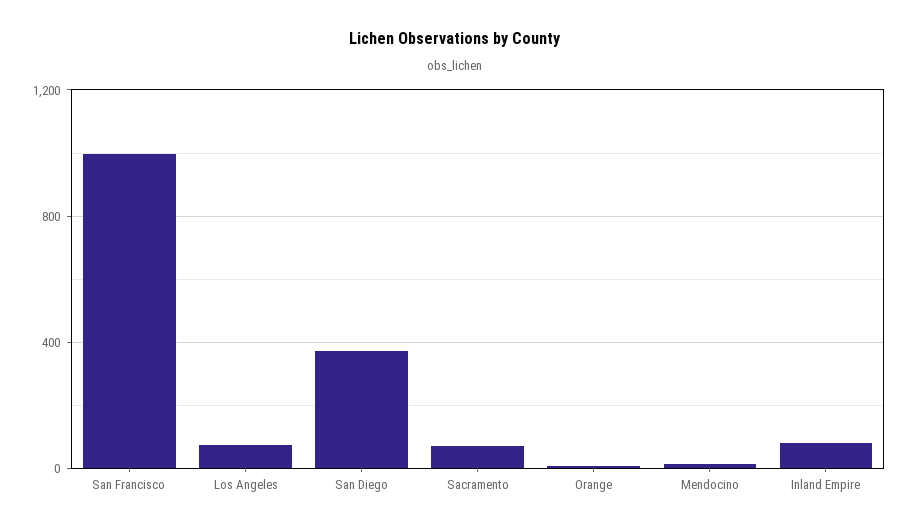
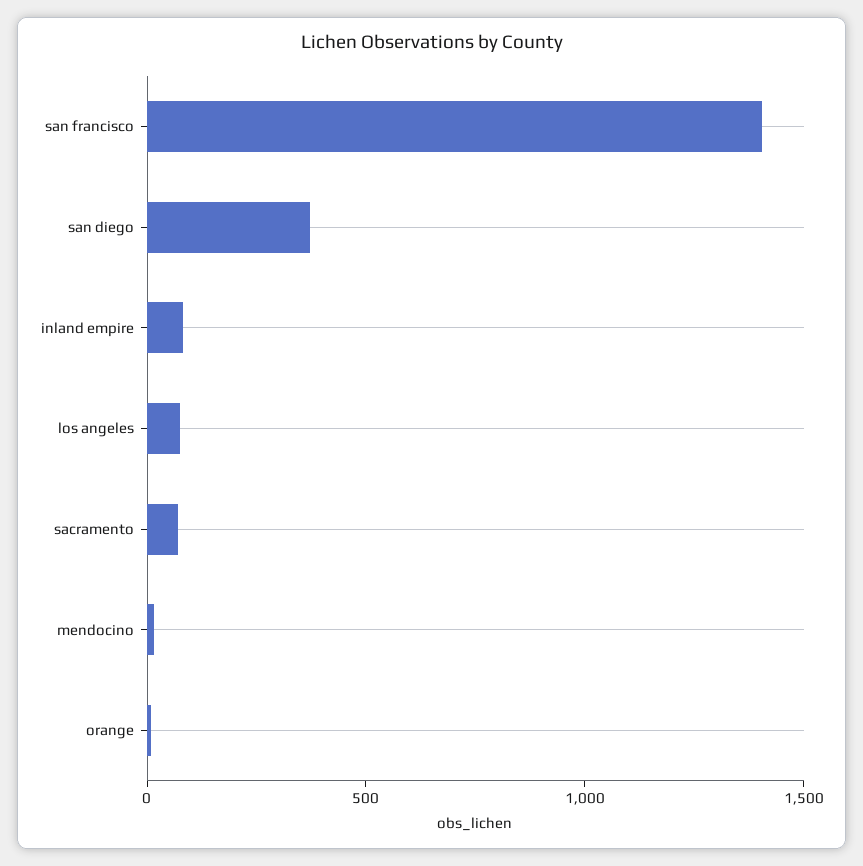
San Francisco: 1000 -> 1400

